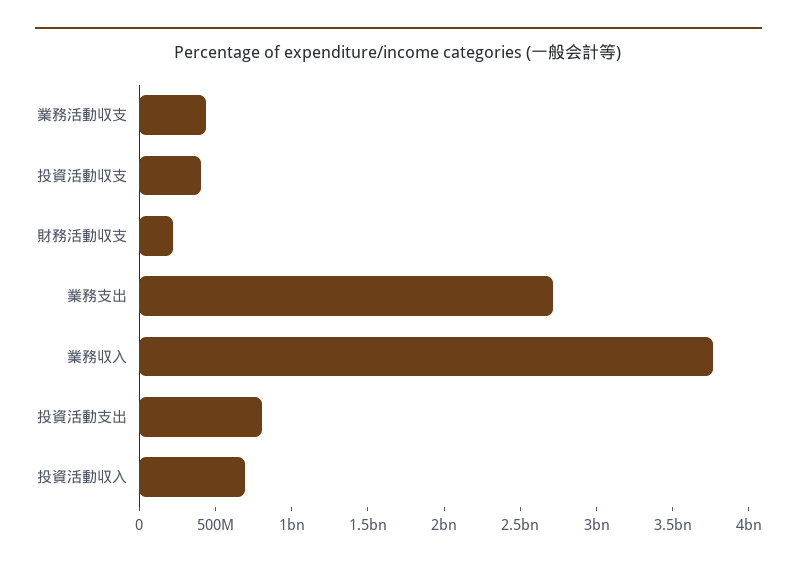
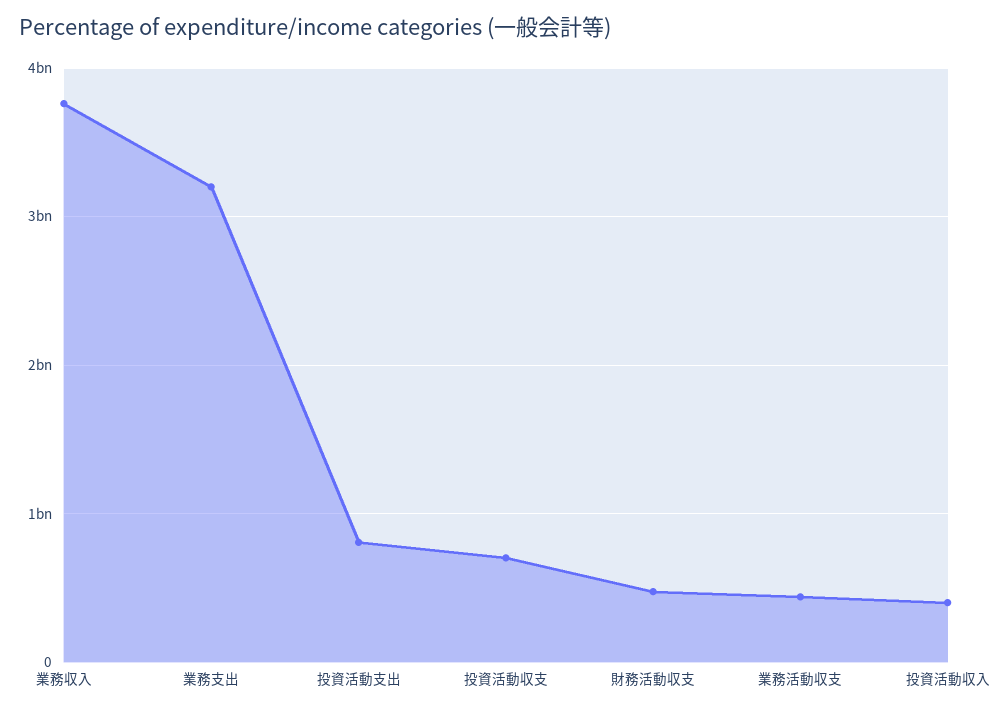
投資活動収支: 400000000 -> 700000000
財務活動収支: 200000000 -> 500000000
業務支出: 2700000000 -> 3200000000
投資活動収入: 700000000 -> 400000000

